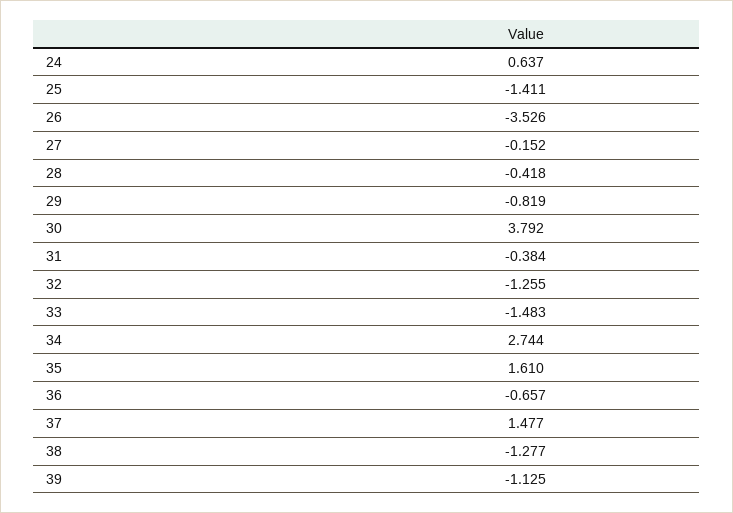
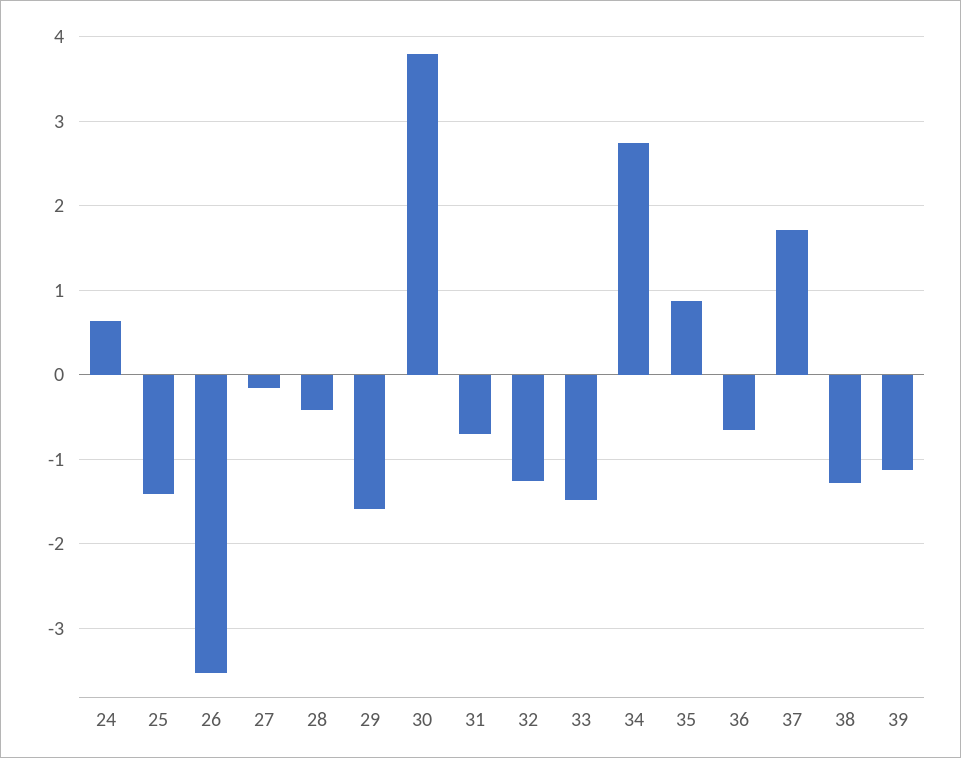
29: -0.819 -> -1.6
31: -0.384 -> -0.7
35: 1.61 -> 0.9
37: 1.477 -> 1.7

